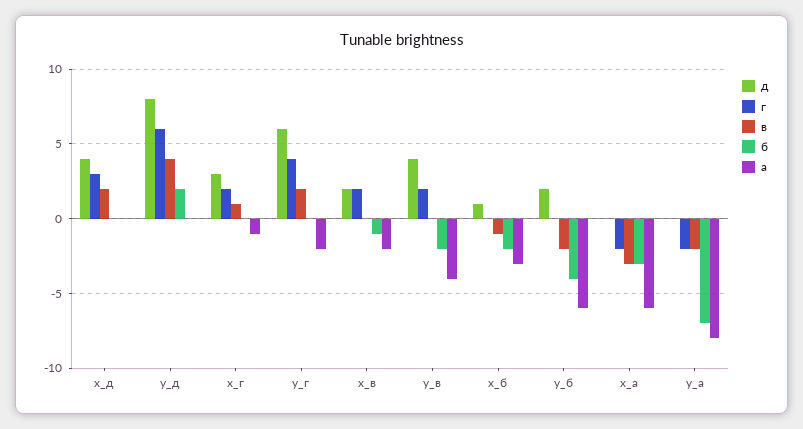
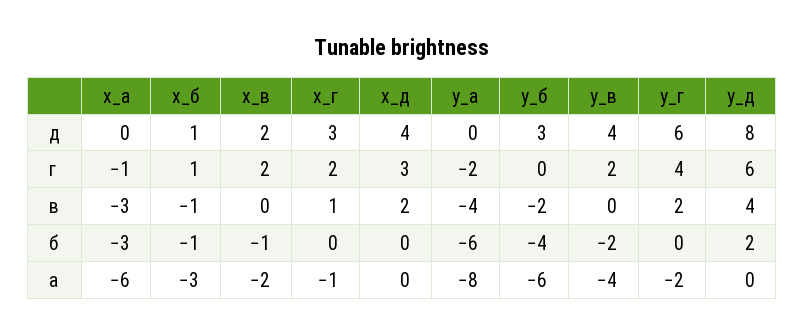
г, x_б: 0 -> 1
б, x_б: -2 -> -1
д, y_б: 2 -> 3
г, x_а: -2 -> -1
в, y_а: -2 -> -4
б, y_а: -7 -> -6

